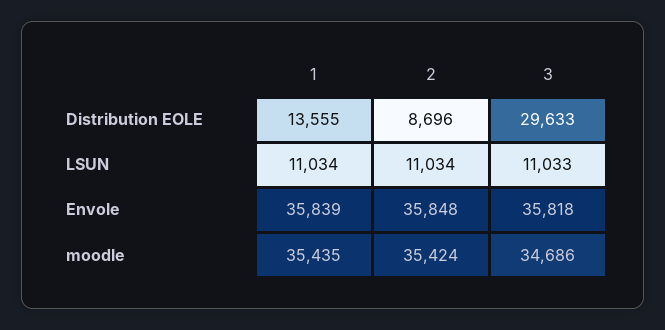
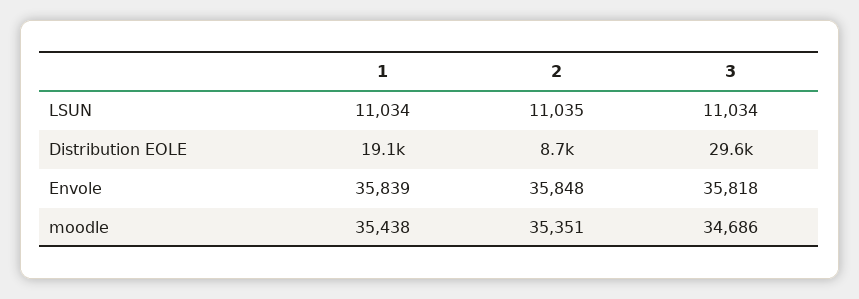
1, Distribution EOLE: 13555 -> 19100
2, LSUN: 11034 -> 11035
3, LSUN: 11033 -> 11034
1, moodle: 35435 -> 35438
2, moodle: 35424 -> 35351

